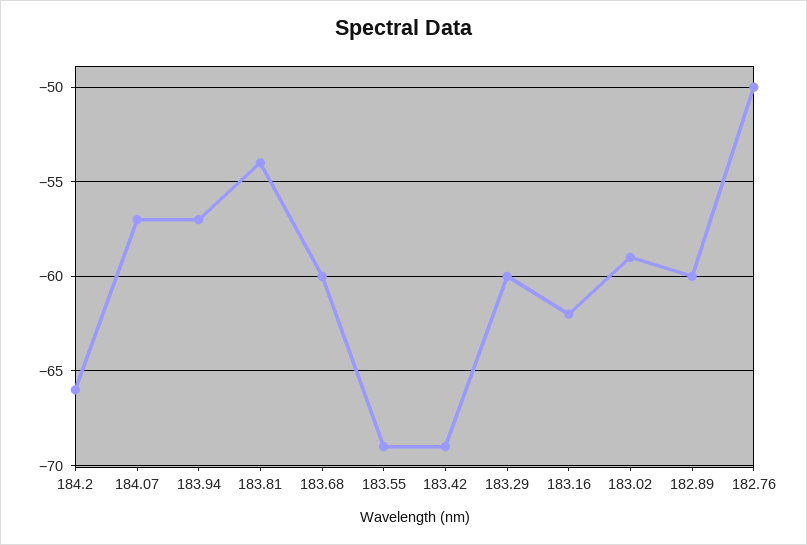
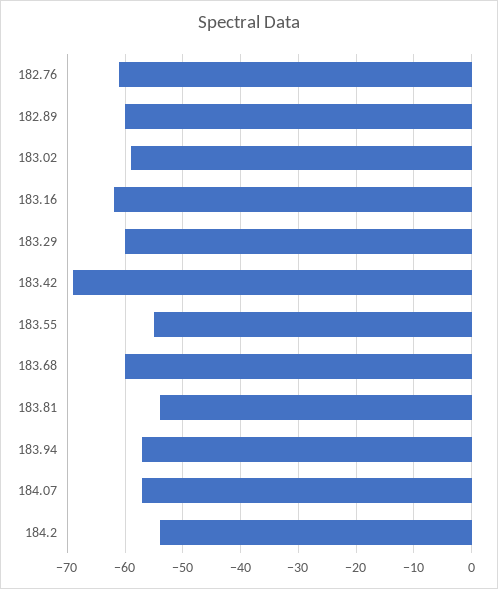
184.2: -66 -> -55
183.55: -69 -> -55
182.76: -50 -> -60

